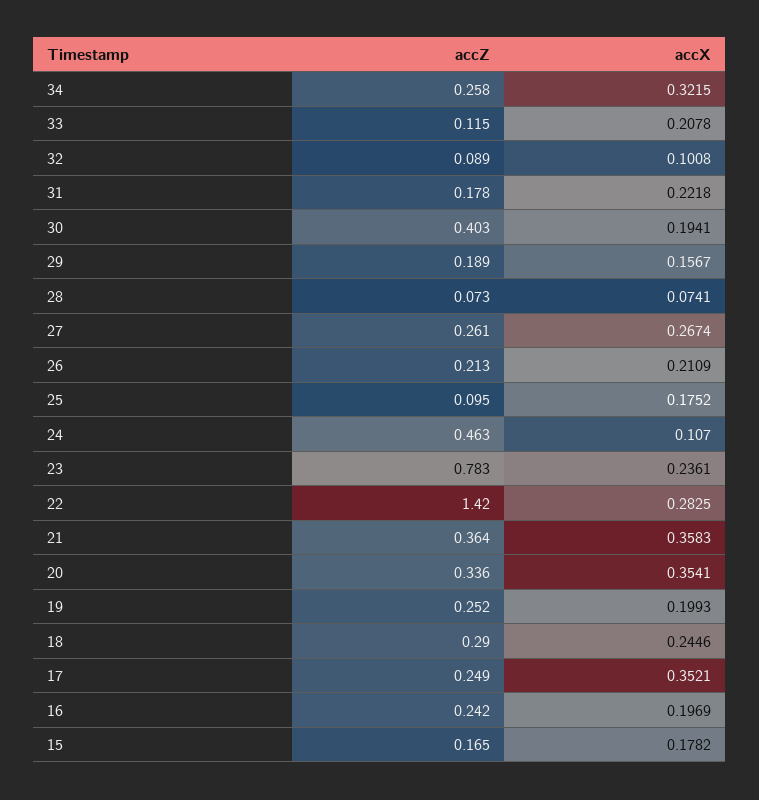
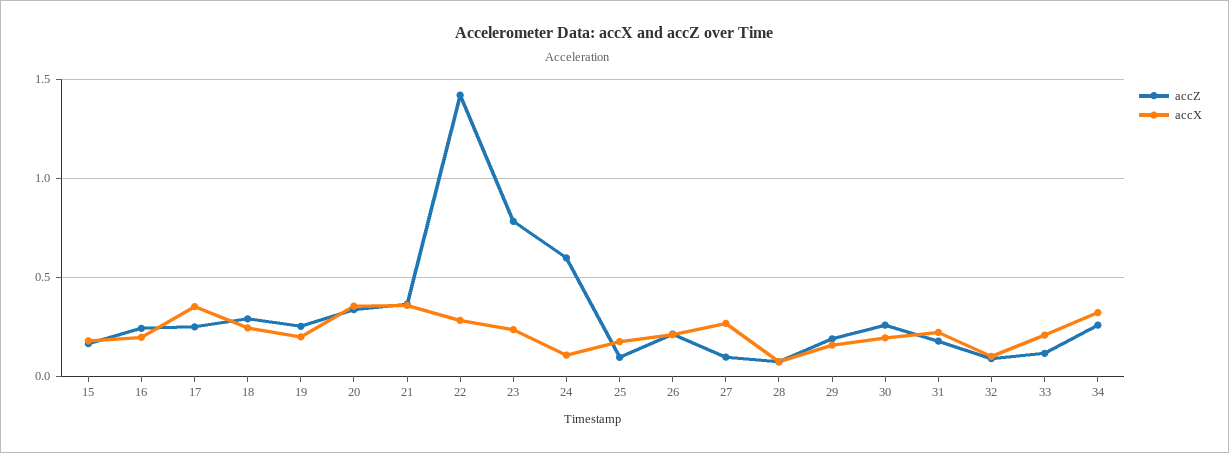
accZ, 30: 0.403 -> 0.25
accZ, 27: 0.261 -> 0.1
accZ, 24: 0.463 -> 0.6

